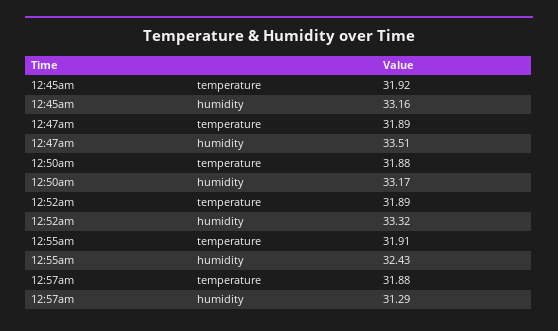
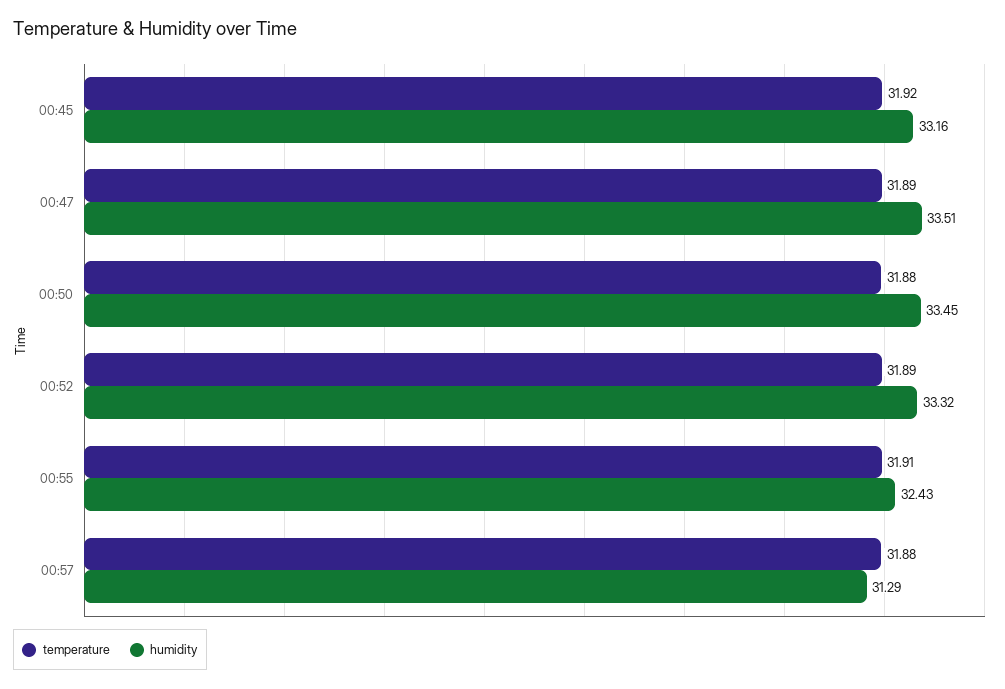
humidity, 12:50am: 33.17 -> 33.45

